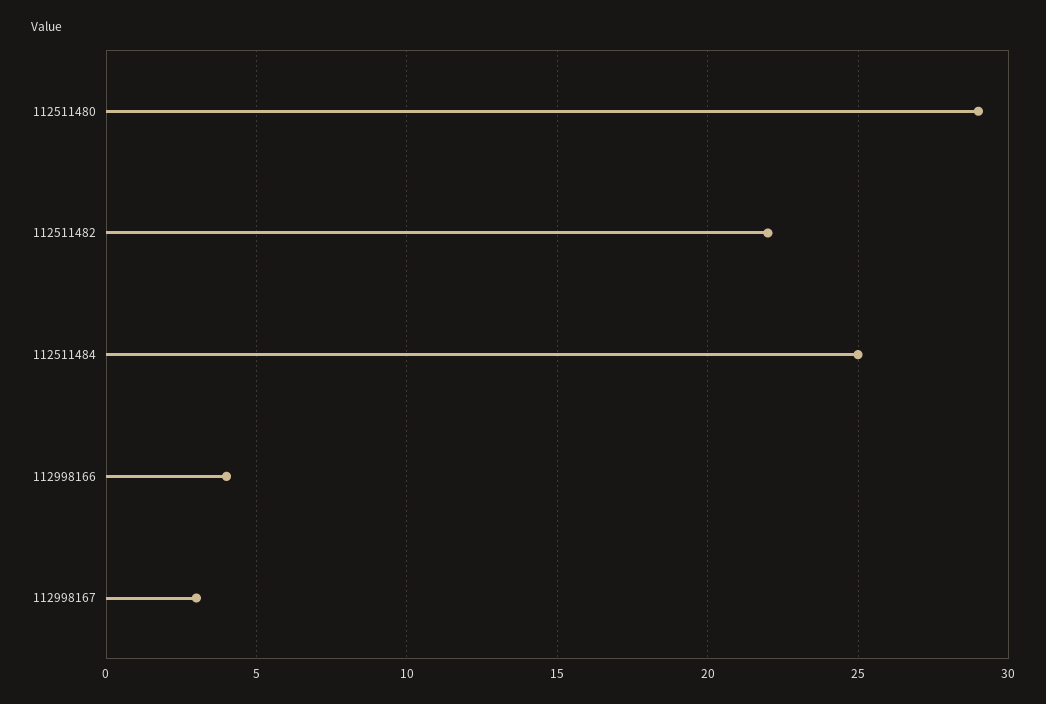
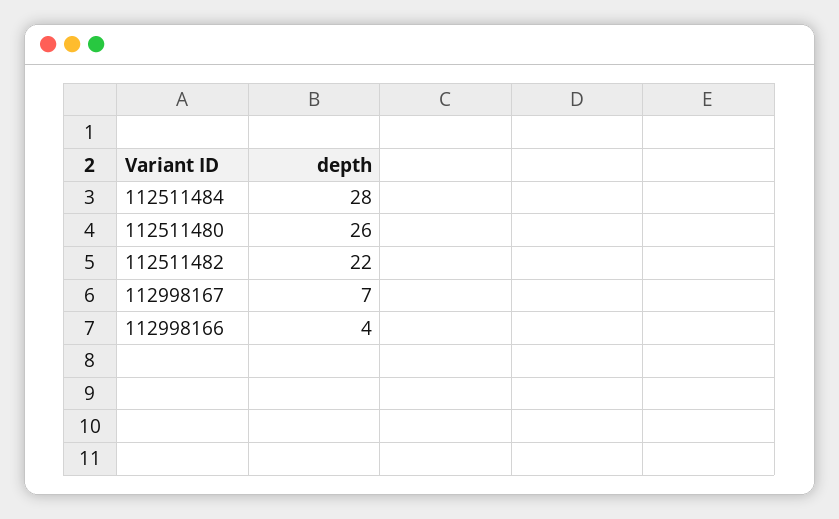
112511480: 29 -> 26
112511484: 25 -> 28
112998167: 3 -> 7

